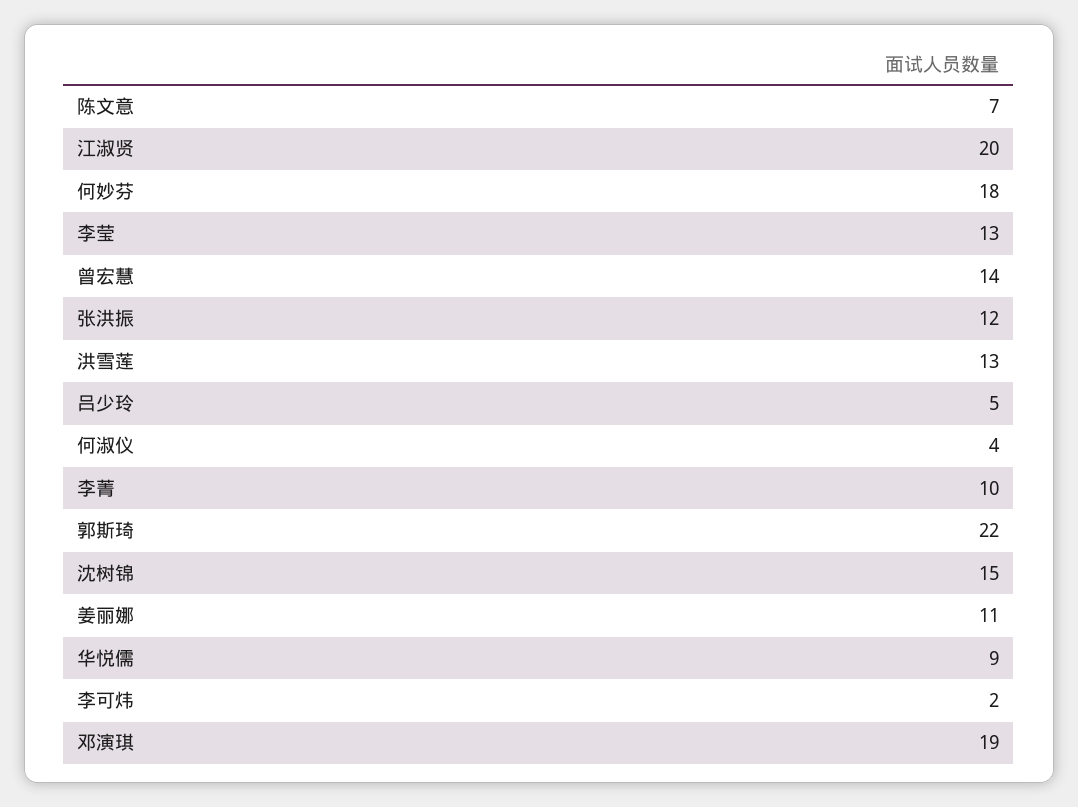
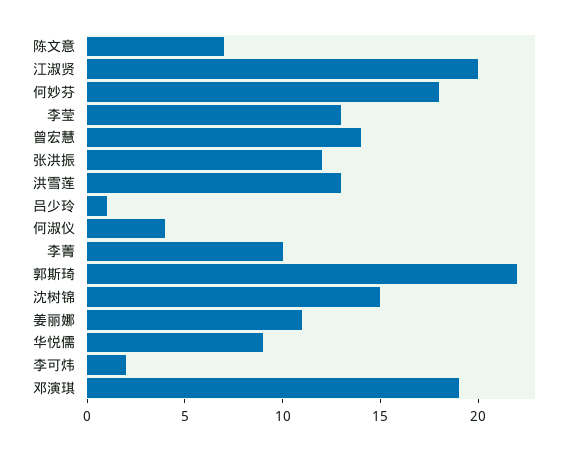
吕少玲: 5 -> 1

